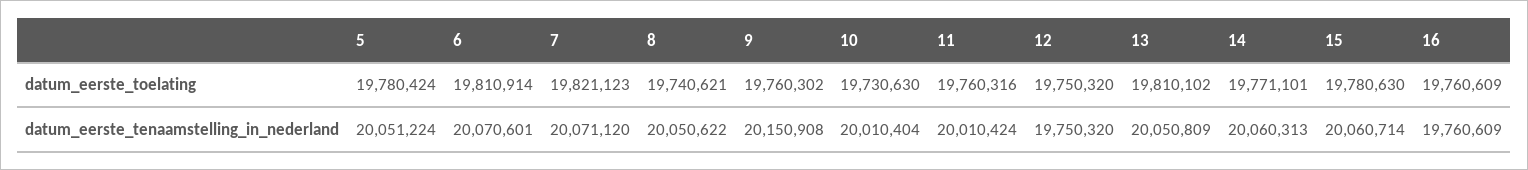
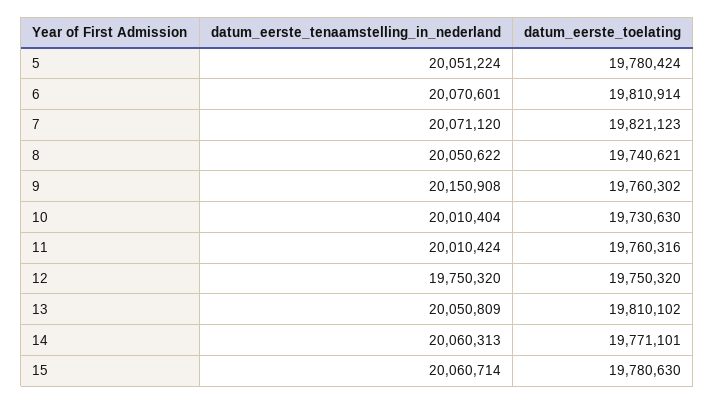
16, datum_eerste_toelating: 19760609 -> none
16, datum_eerste_tenaamstelling_in_nederland: 19760609 -> none

